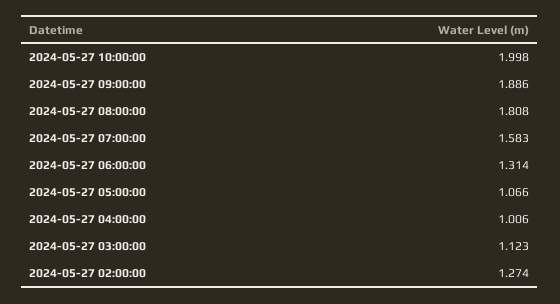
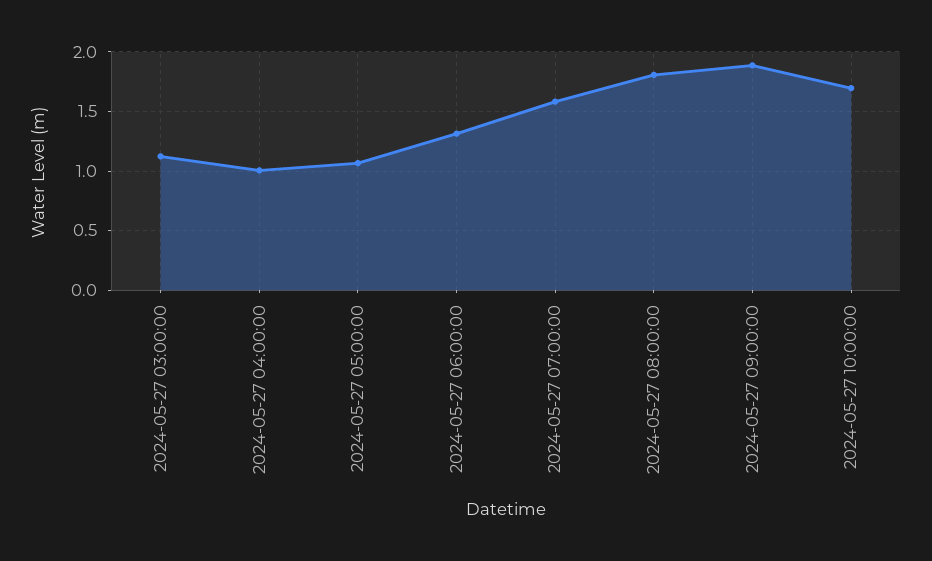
2024-05-27 10:00:00: 1.998 -> 1.7
2024-05-27 02:00:00: 1.274 -> none

